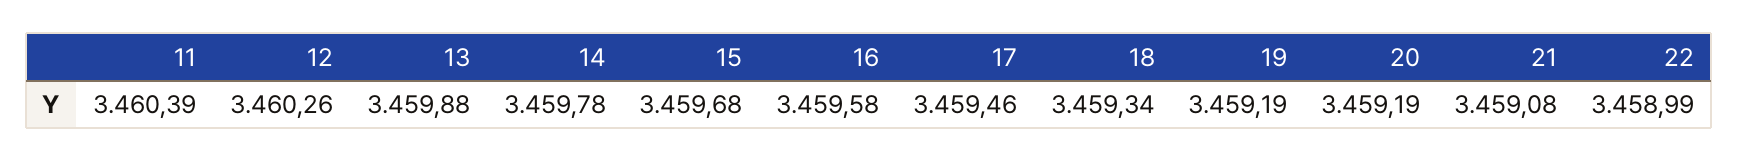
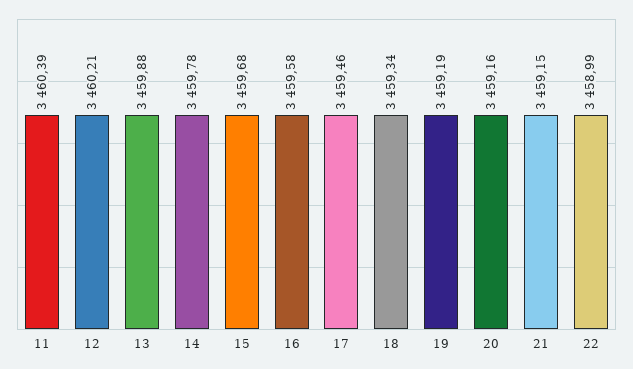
12: 3460.26 -> 3460.21
20: 3459.19 -> 3459.16
21: 3459.08 -> 3459.15

